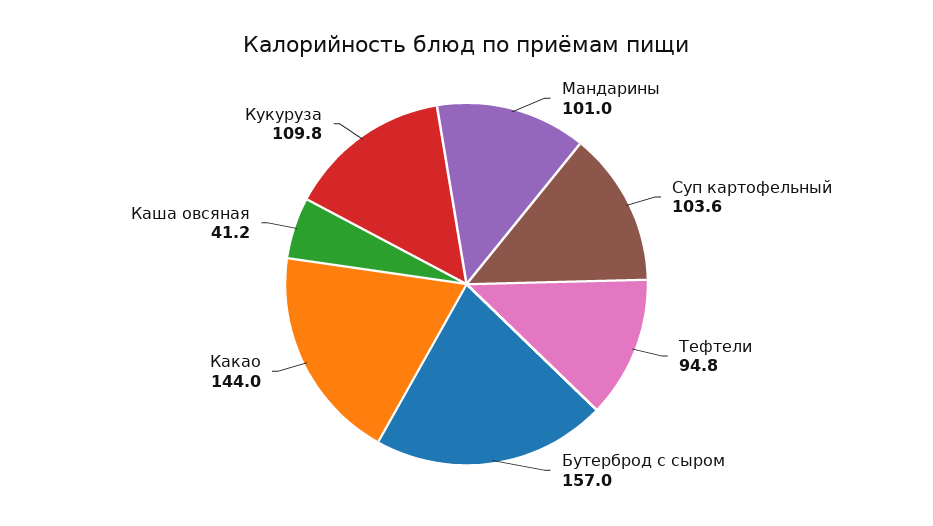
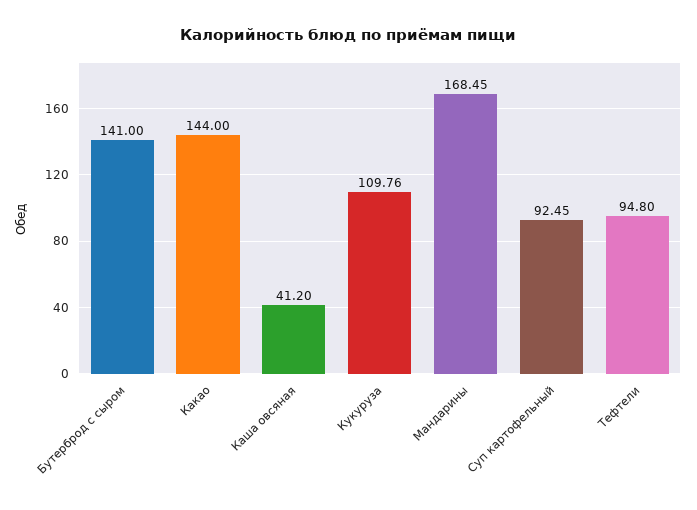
Мандарины: 101 -> 168.45
Суп картофельный: 103.6 -> 92.45
Бутерброд с сыром: 157 -> 141

